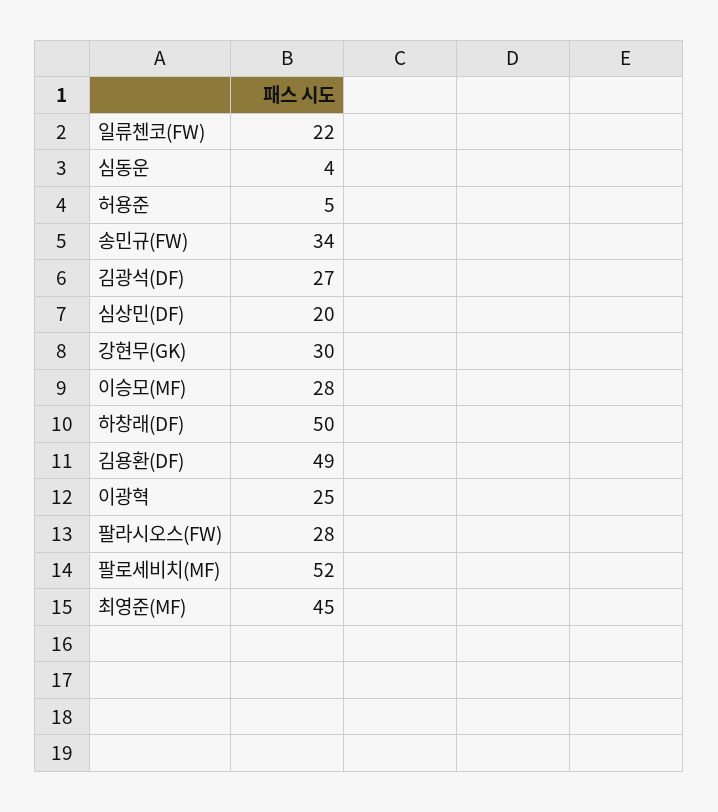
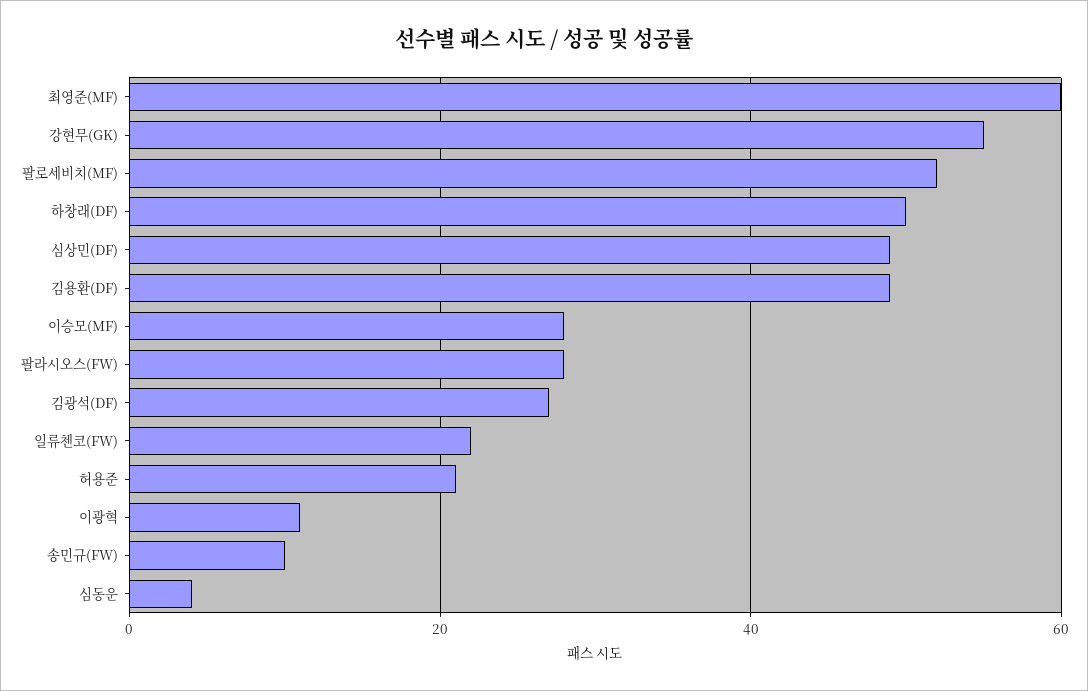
허용준: 5 -> 20
송민규(FW): 34 -> 10
심상민(DF): 20 -> 50
강현무(GK): 30 -> 55
이광혁: 25 -> 10
최영준(MF): 45 -> 60

